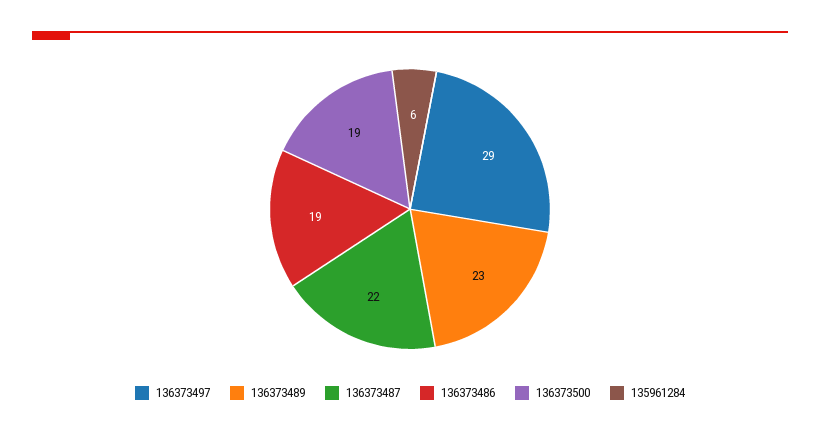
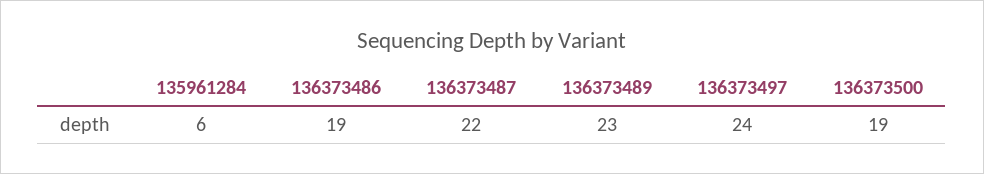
136373497: 29 -> 24

